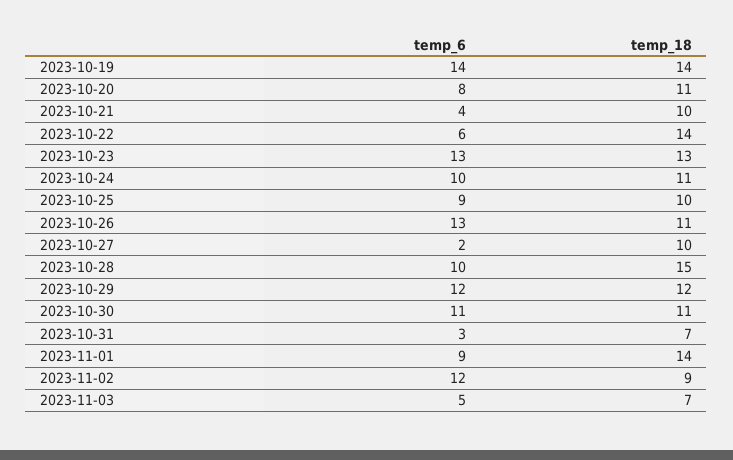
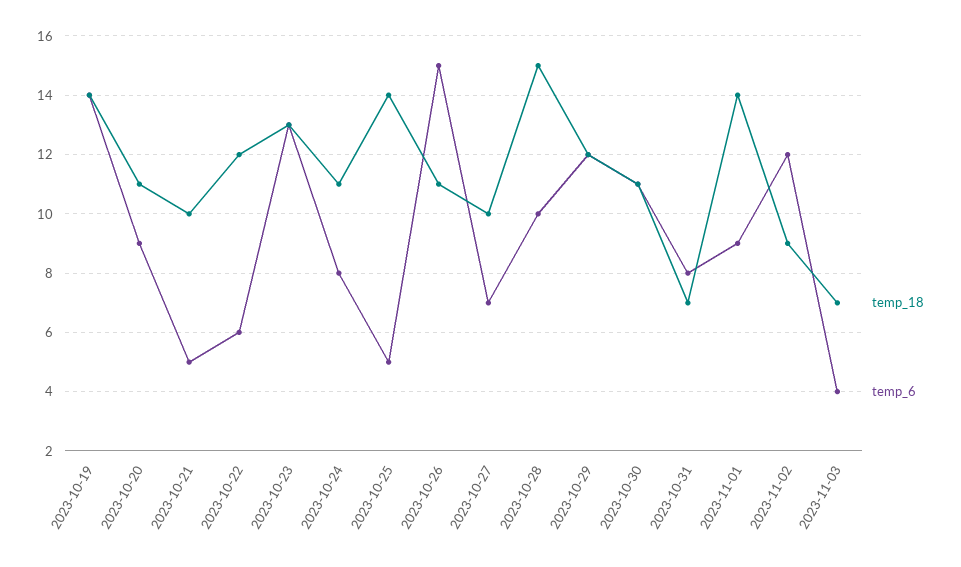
temp_6, 2023-10-20: 8 -> 9
temp_6, 2023-10-21: 4 -> 5
temp_18, 2023-10-22: 14 -> 12
temp_6, 2023-10-24: 10 -> 8
temp_6, 2023-10-25: 9 -> 5
temp_18, 2023-10-25: 10 -> 14
temp_6, 2023-10-26: 13 -> 15
temp_6, 2023-10-27: 2 -> 7
temp_6, 2023-10-31: 3 -> 8
temp_6, 2023-11-03: 5 -> 4

